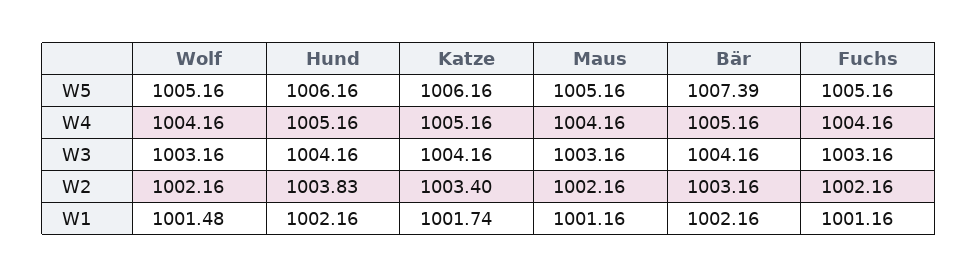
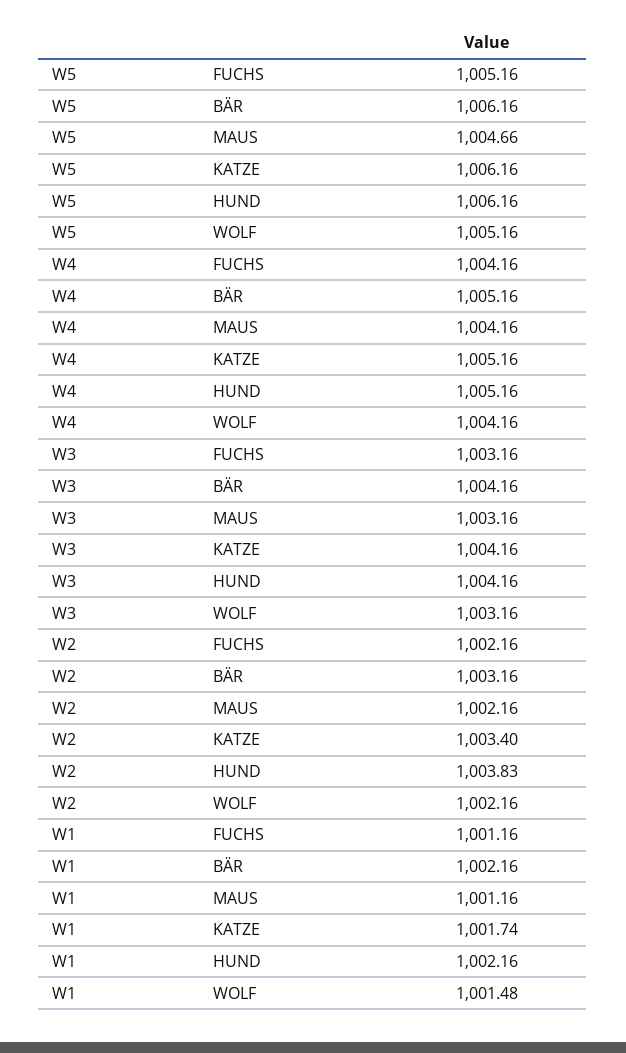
Maus, W5: 1005.16 -> 1004.66
Bär, W5: 1007.39 -> 1006.16

